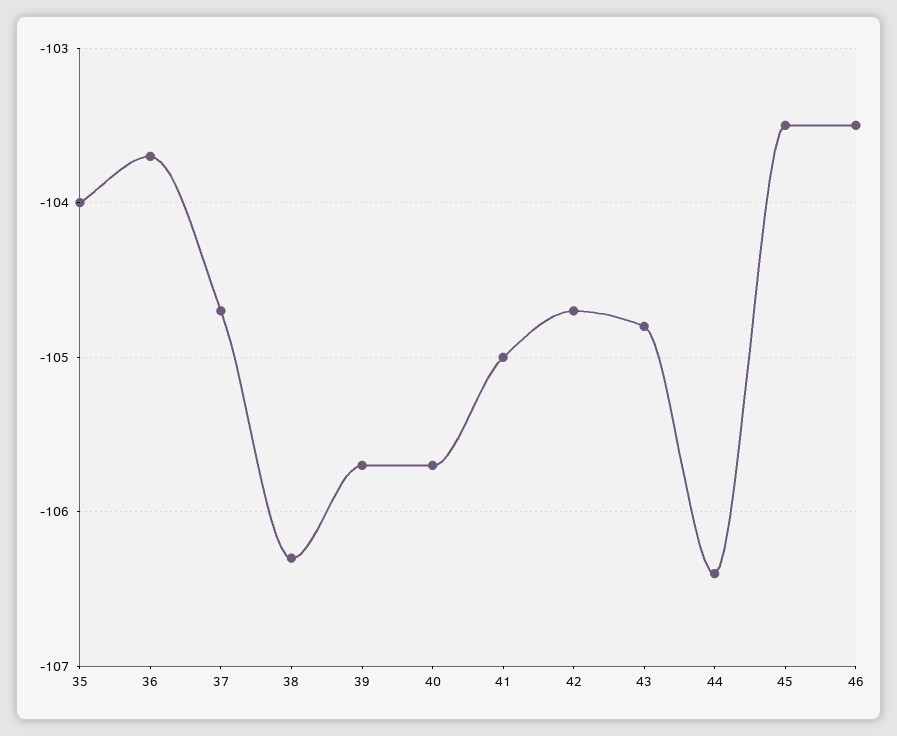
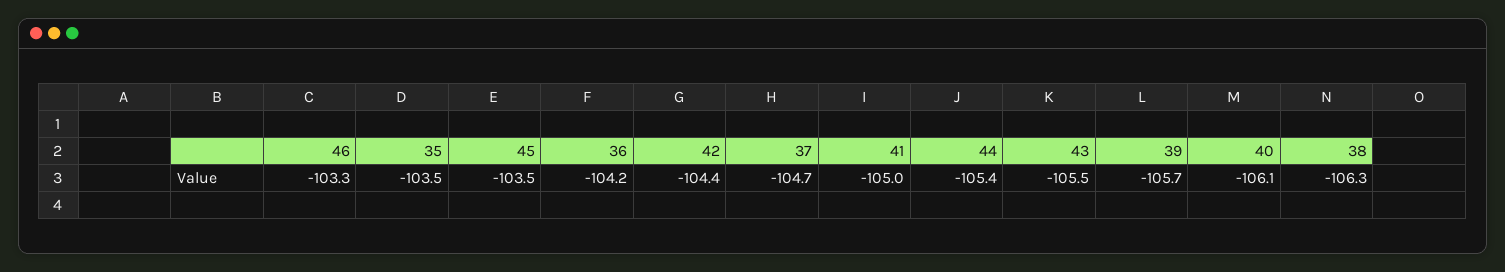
35: -104 -> -103.5
36: -103.7 -> -104.2
40: -105.7 -> -106.1
42: -104.7 -> -104.4
43: -104.8 -> -105.5
44: -106.4 -> -105.4
46: -103.5 -> -103.3

